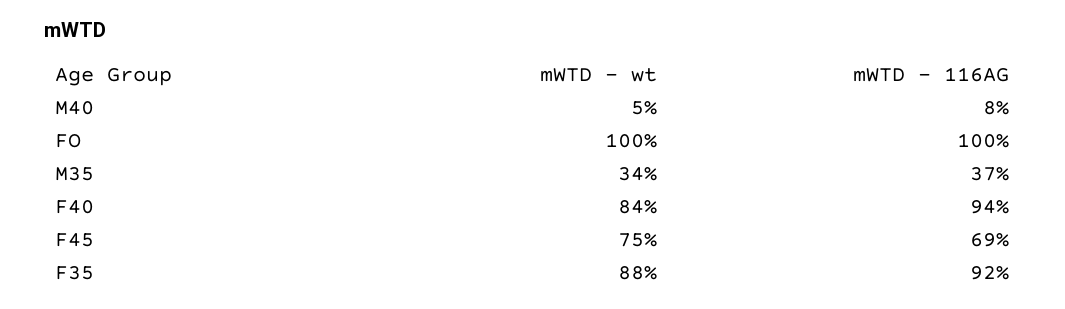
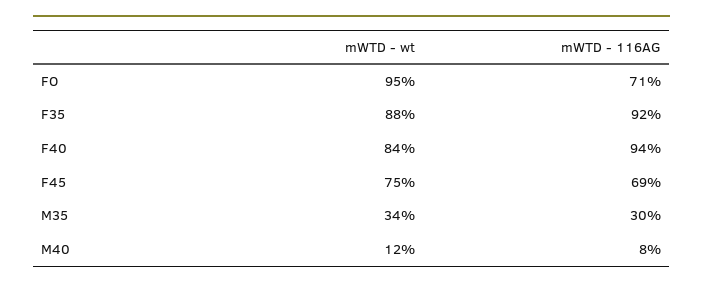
mWTD - wt, M40: 5 -> 12
mWTD - wt, FO: 100 -> 95
mWTD - 116AG, FO: 100 -> 71
mWTD - 116AG, M35: 37 -> 30

